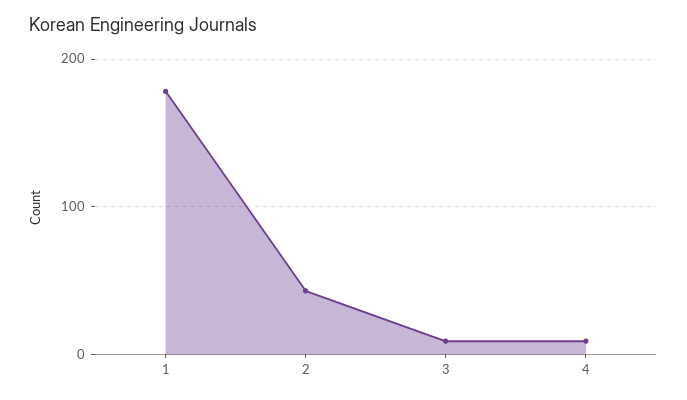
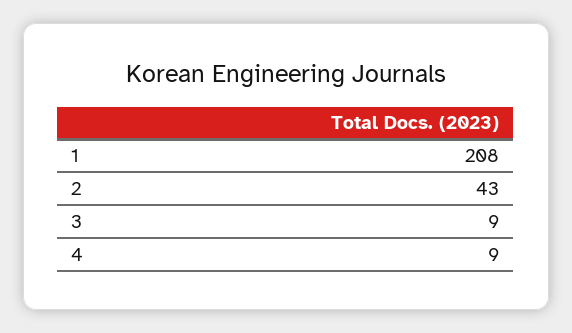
1: 180 -> 208

